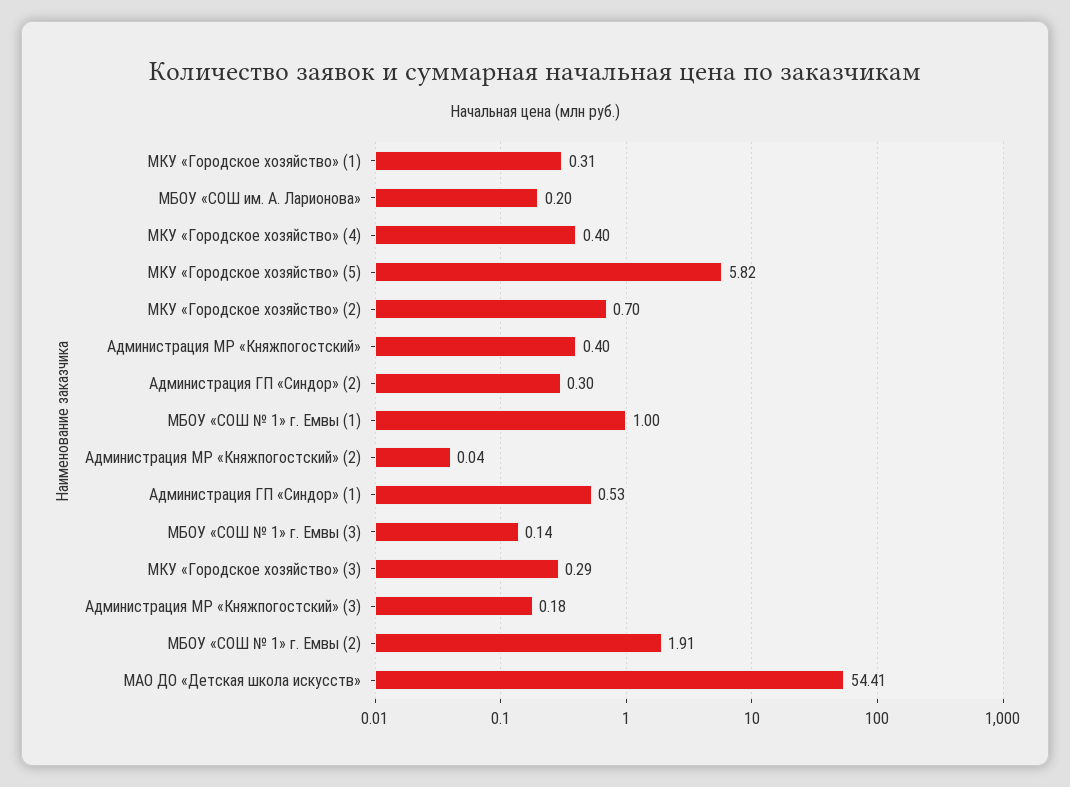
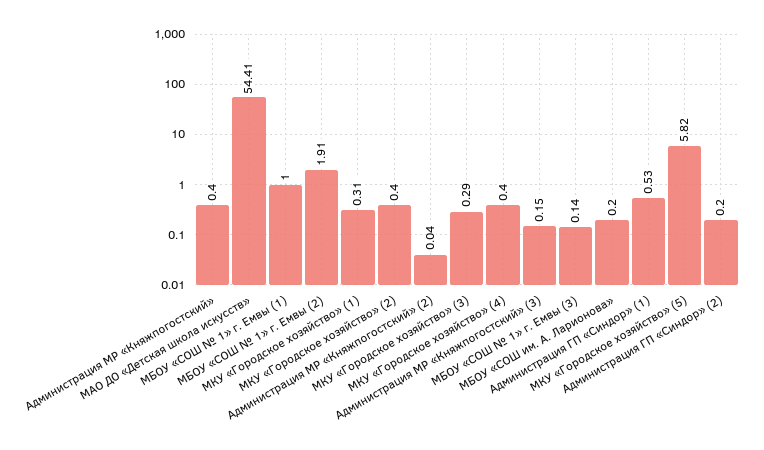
МКУ «Городское хозяйство» (2): 0.7 -> 0.4
Администрация ГП «Синдор» (2): 0.3 -> 0.2
Администрация МР «Княжпогостский» (3): 0.18 -> 0.15

